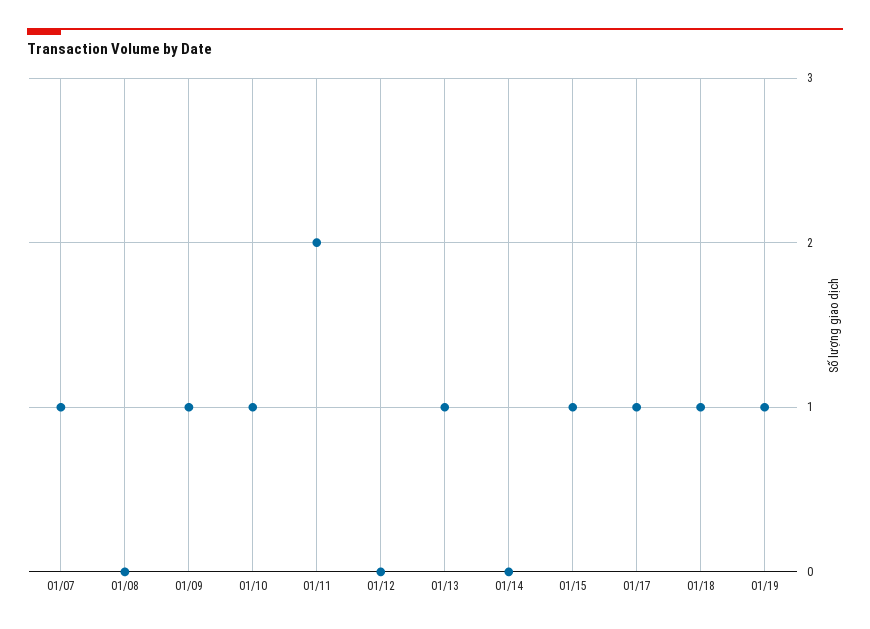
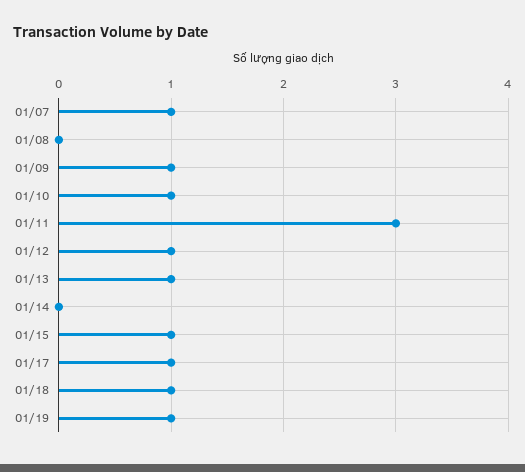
01/11: 2 -> 3
01/12: 0 -> 1

